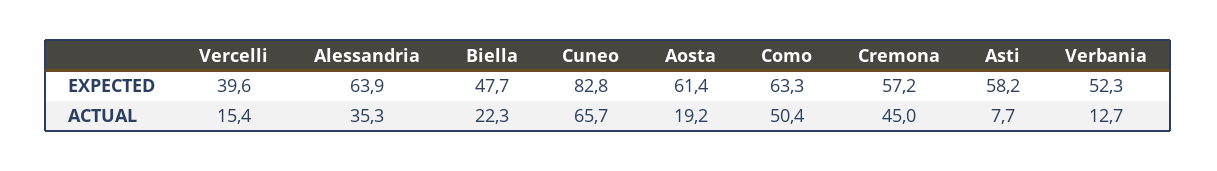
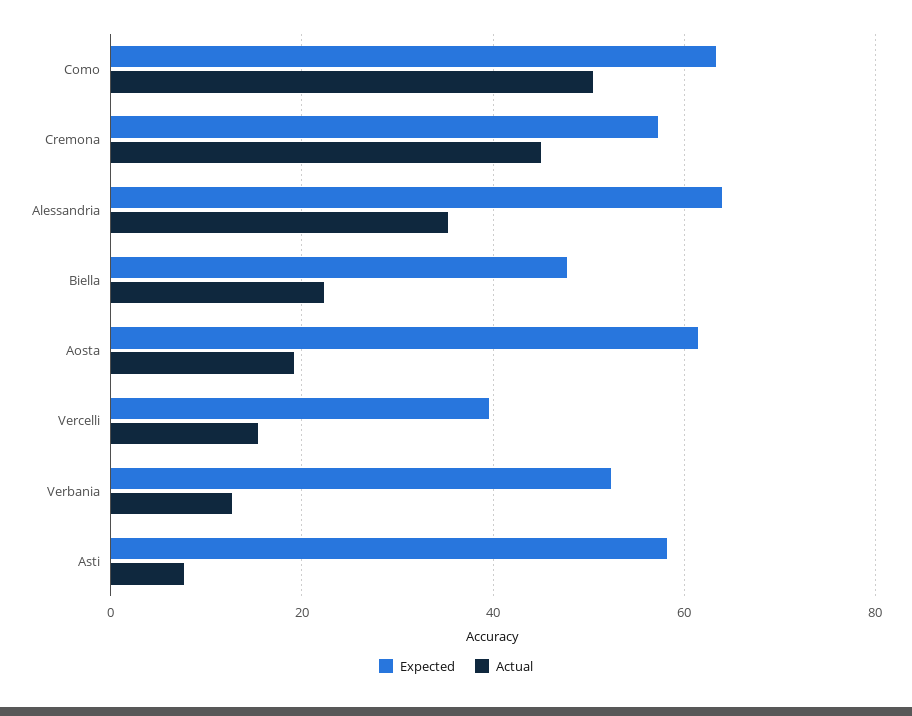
EXPECTED, Cuneo: 82.8 -> none
ACTUAL, Cuneo: 65.7 -> none

